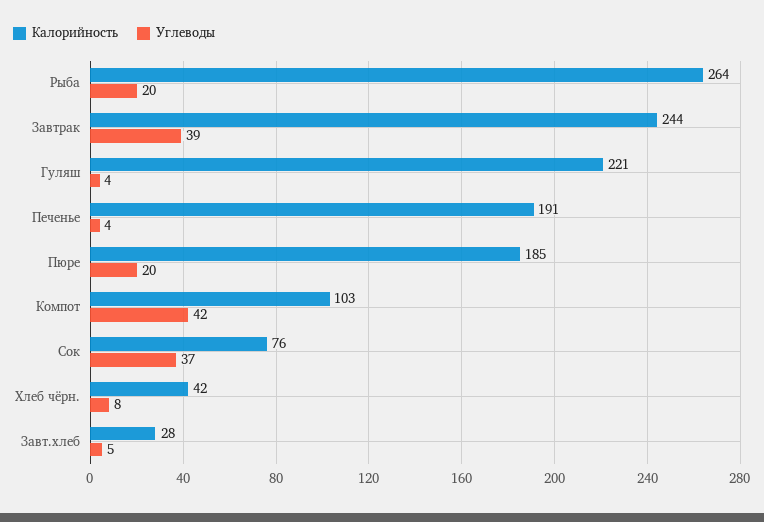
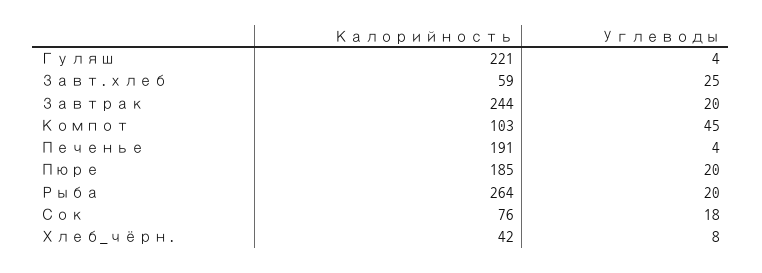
Углеводы, Завтрак: 39 -> 20
Углеводы, Компот: 42 -> 45
Углеводы, Сок: 37 -> 18
Калорийность, Завт.хлеб: 28 -> 59
Углеводы, Завт.хлеб: 5 -> 25

